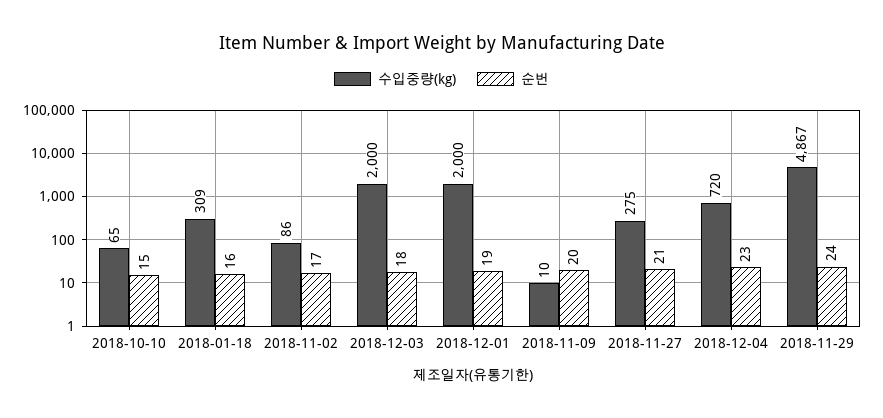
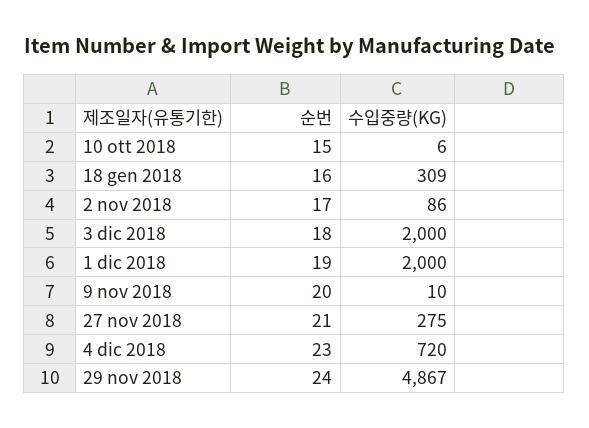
수입중량(kg), 2018-10-10: 65 -> 6

